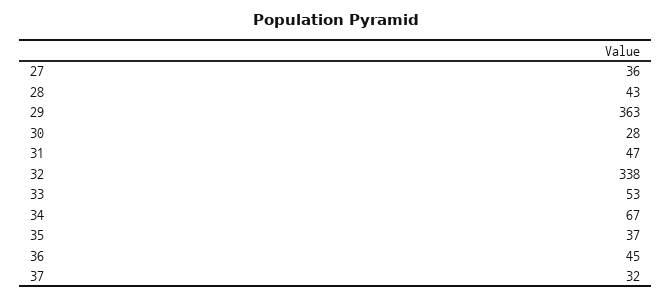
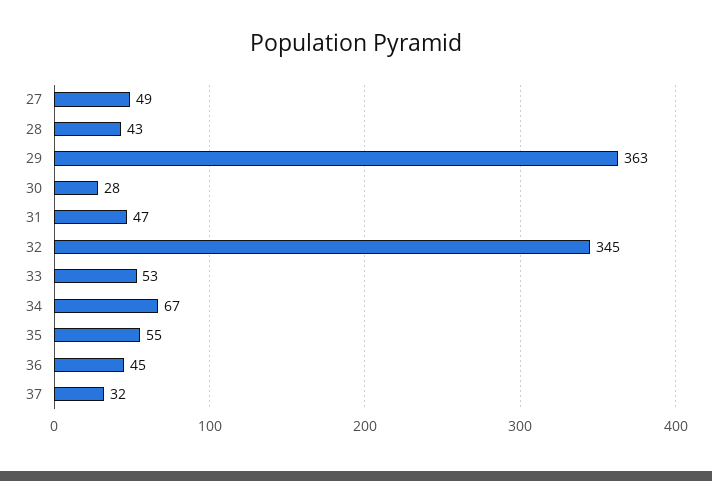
27: 36 -> 49
32: 338 -> 345
35: 37 -> 55

